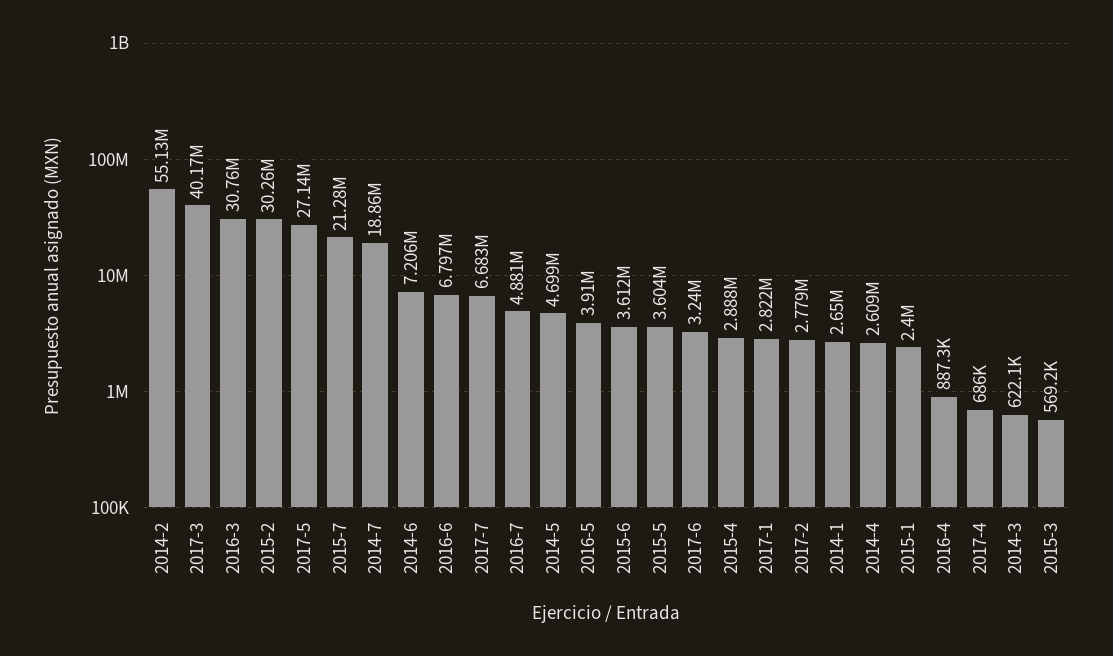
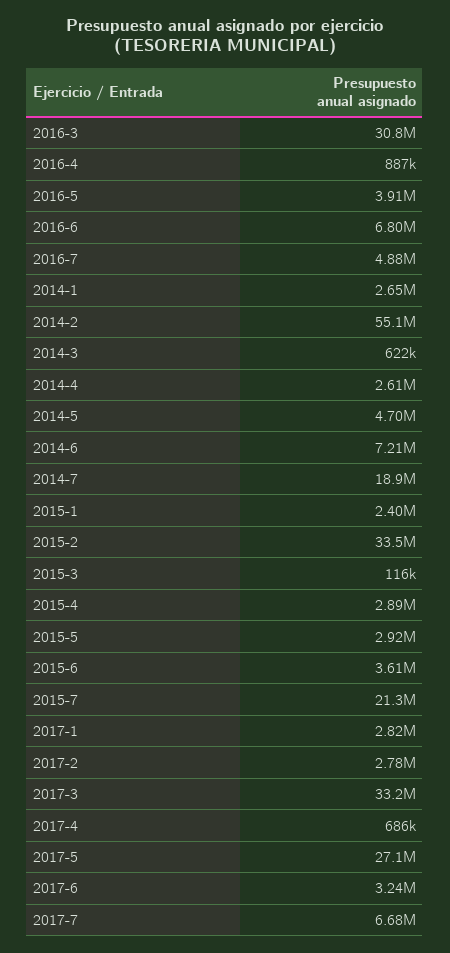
2017-3: 40170000 -> 33200000
2015-2: 30260000 -> 33500000
2015-5: 3604000 -> 2920000
2015-3: 569200 -> 116000

